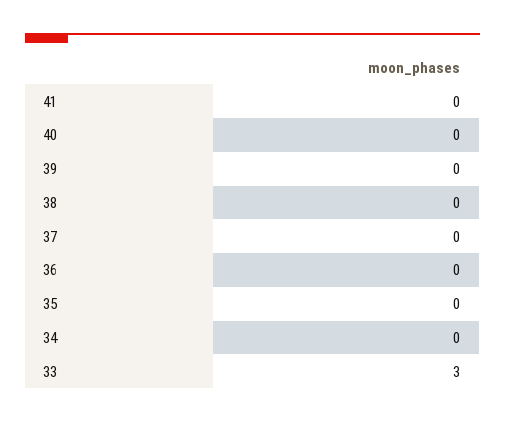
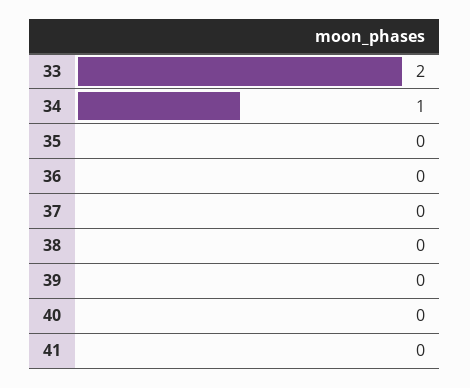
34: 0 -> 1
33: 3 -> 2

